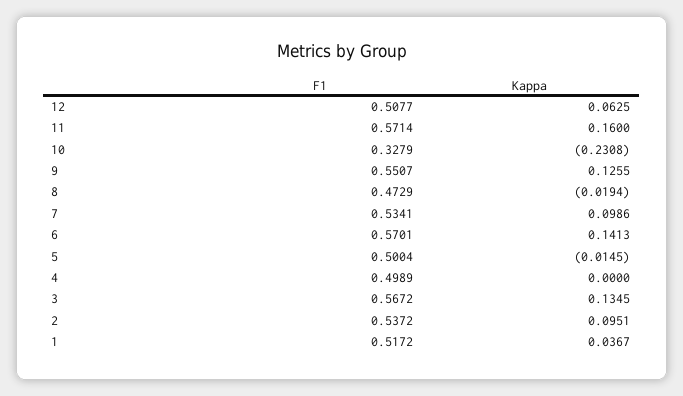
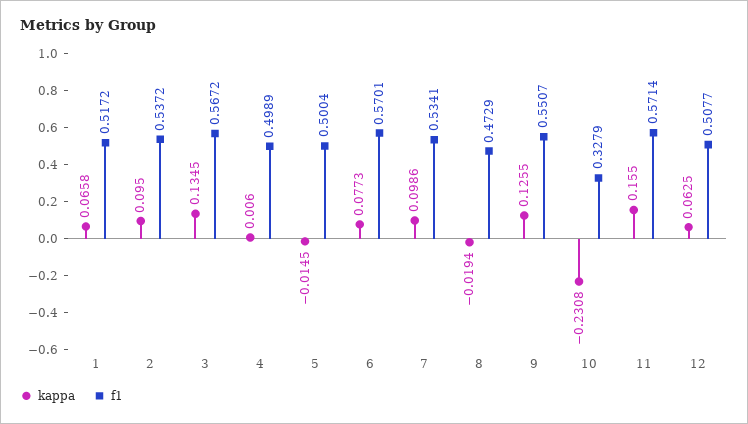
Kappa, 11: 0.16 -> 0.155
Kappa, 6: 0.1413 -> 0.0773
Kappa, 4: 0 -> 0.006
Kappa, 2: 0.0951 -> 0.095
Kappa, 1: 0.0367 -> 0.0658

